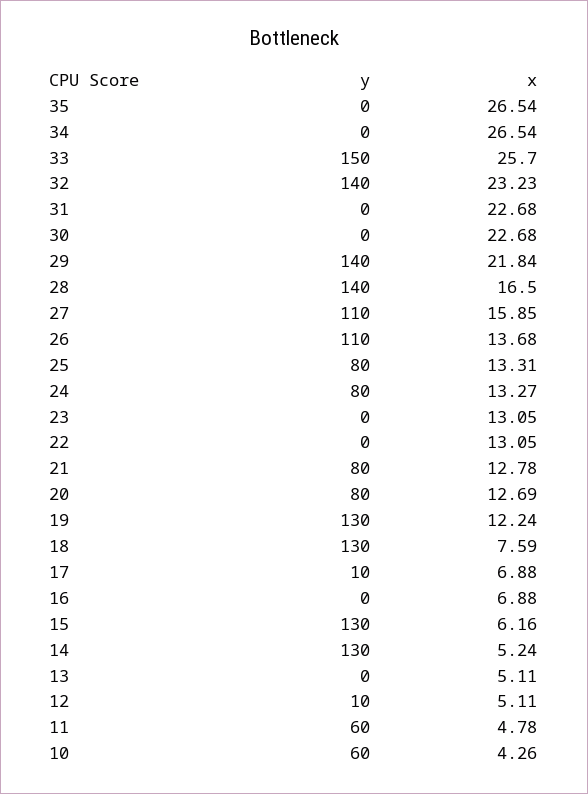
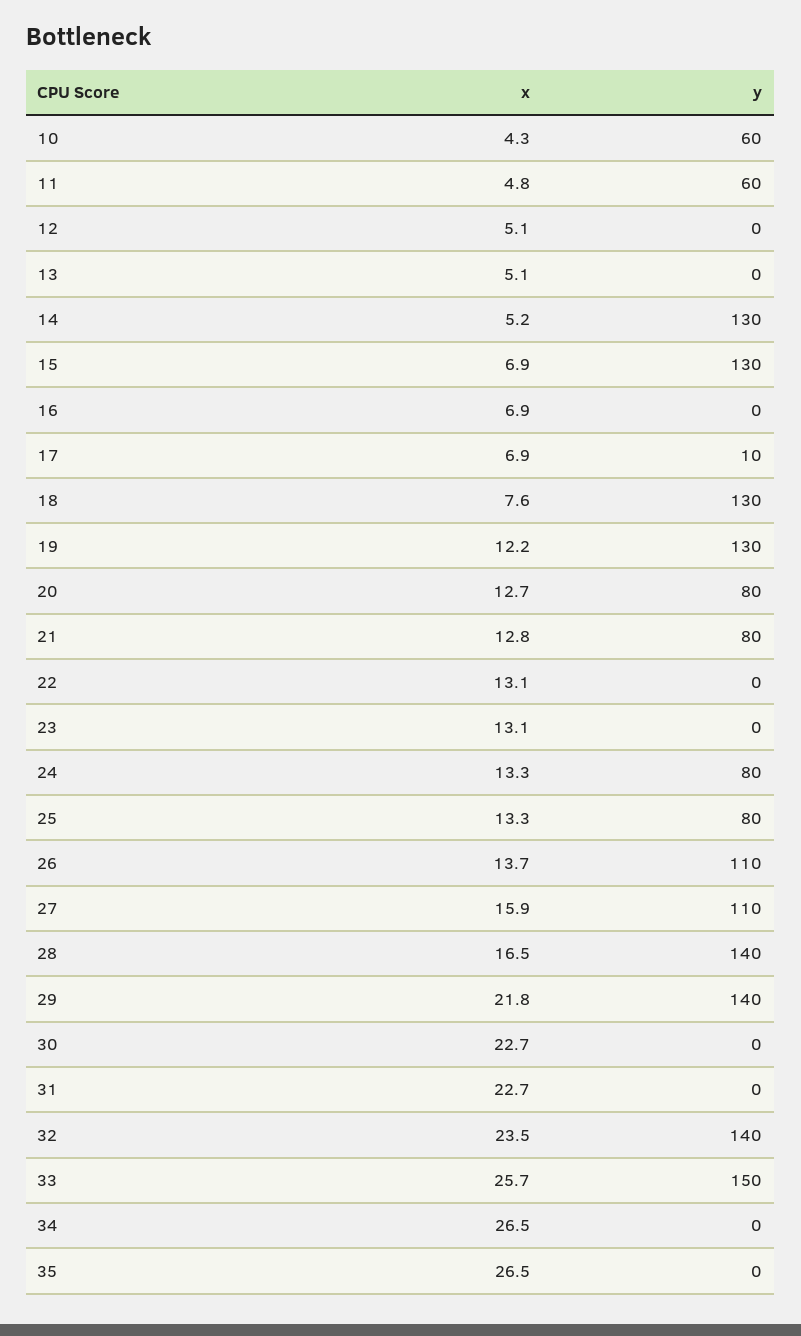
x, 32: 23.23 -> 23.5
x, 15: 6.16 -> 6.9
y, 12: 10 -> 0

